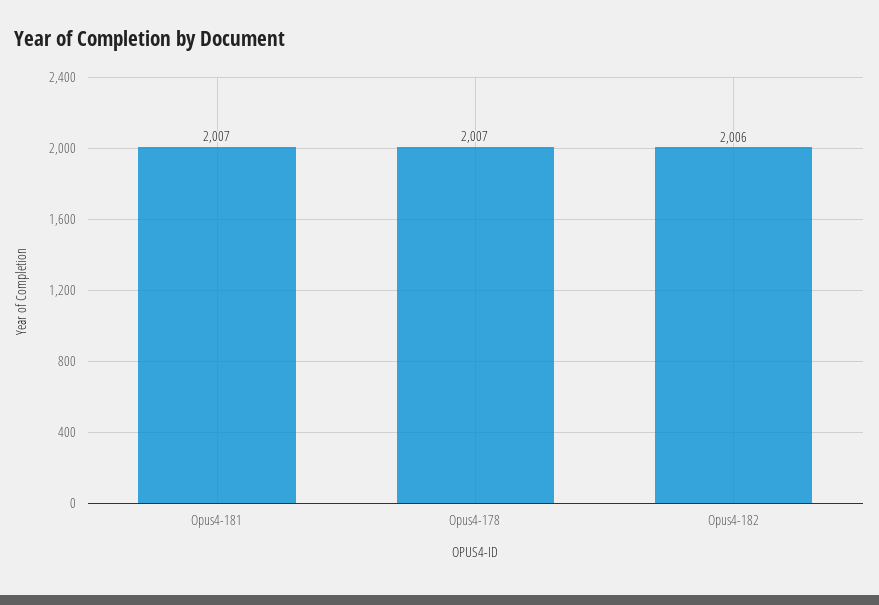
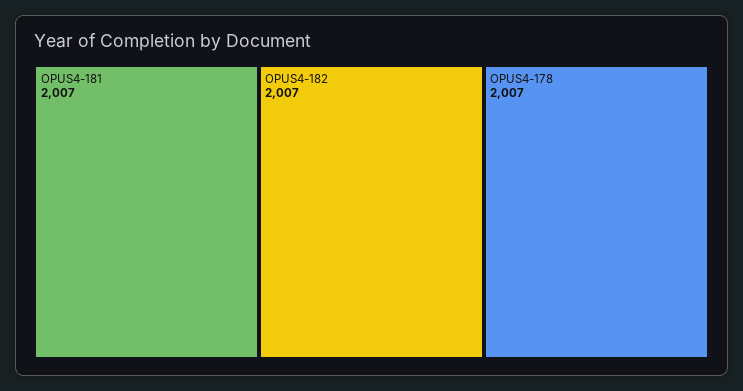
Opus4-182: 2006 -> 2007

